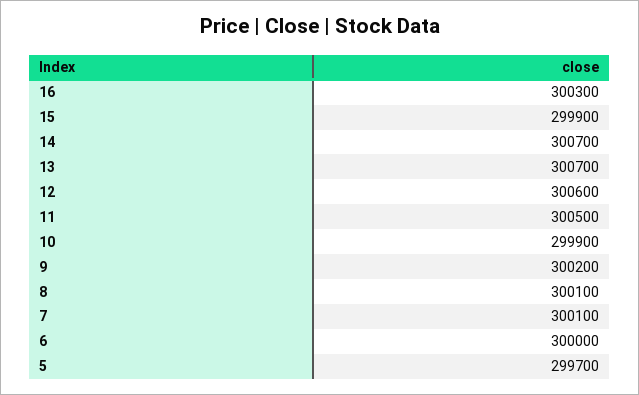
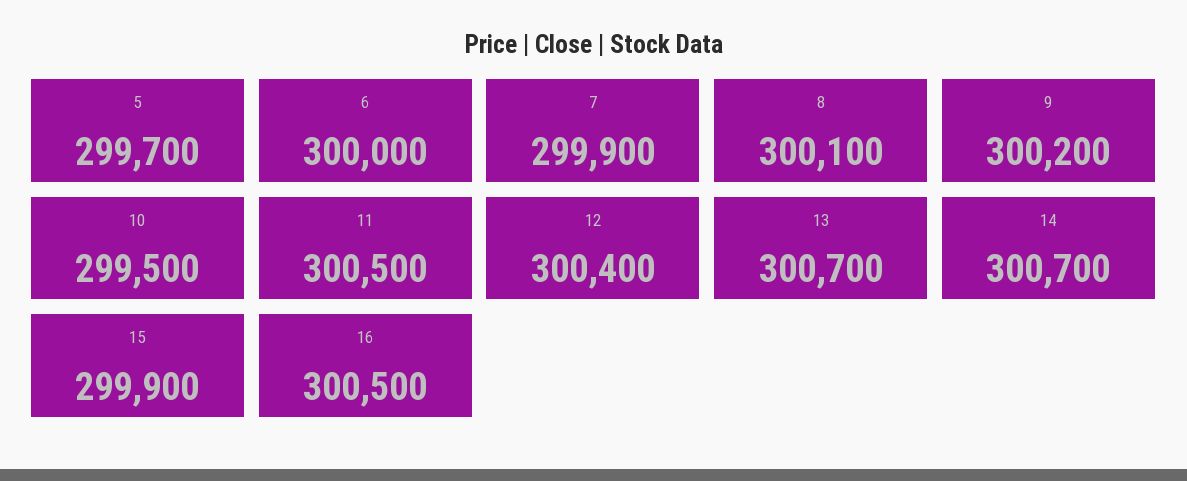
16: 300300 -> 300500
12: 300600 -> 300400
10: 299900 -> 299500
7: 300100 -> 299900

